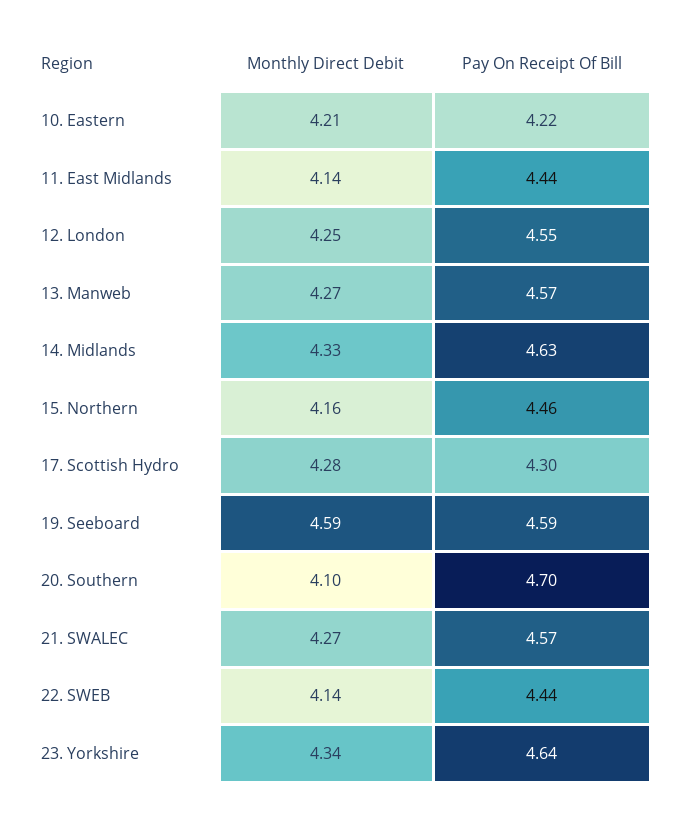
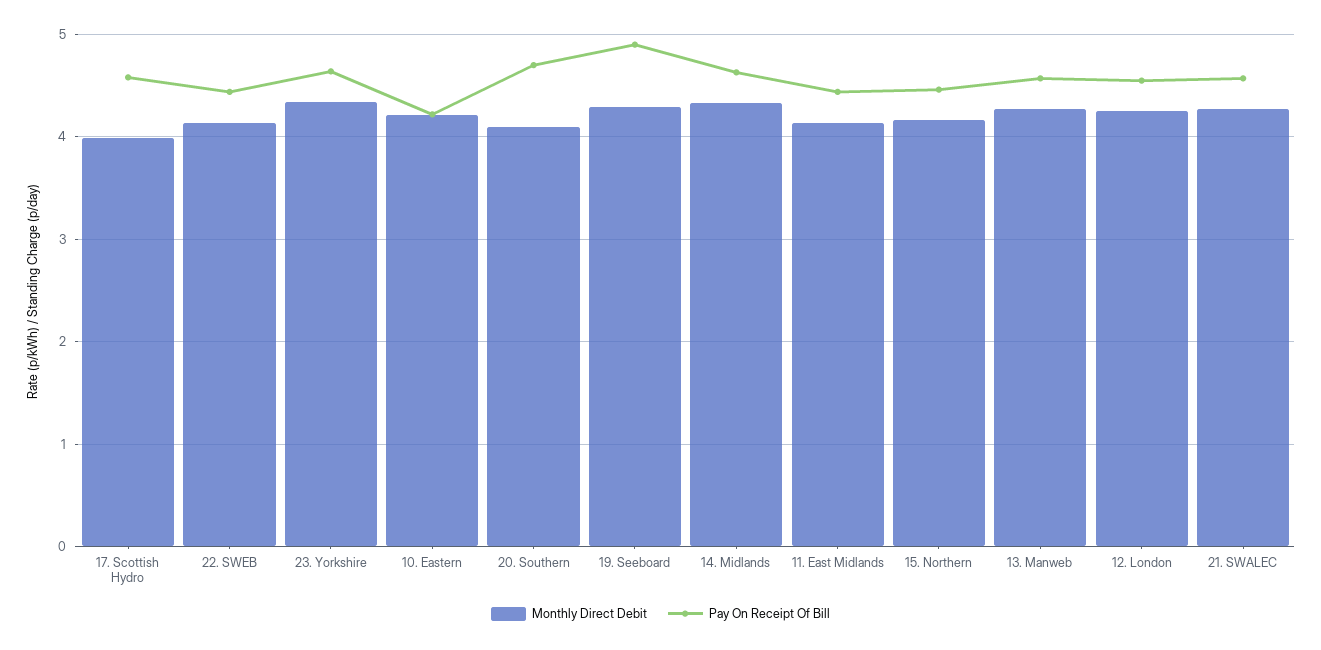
Monthly Direct Debit, 17. Scottish Hydro: 4.28 -> 4
Pay On Receipt Of Bill, 17. Scottish Hydro: 4.3 -> 4.6
Monthly Direct Debit, 19. Seeboard: 4.59 -> 4.3
Pay On Receipt Of Bill, 19. Seeboard: 4.59 -> 4.9

